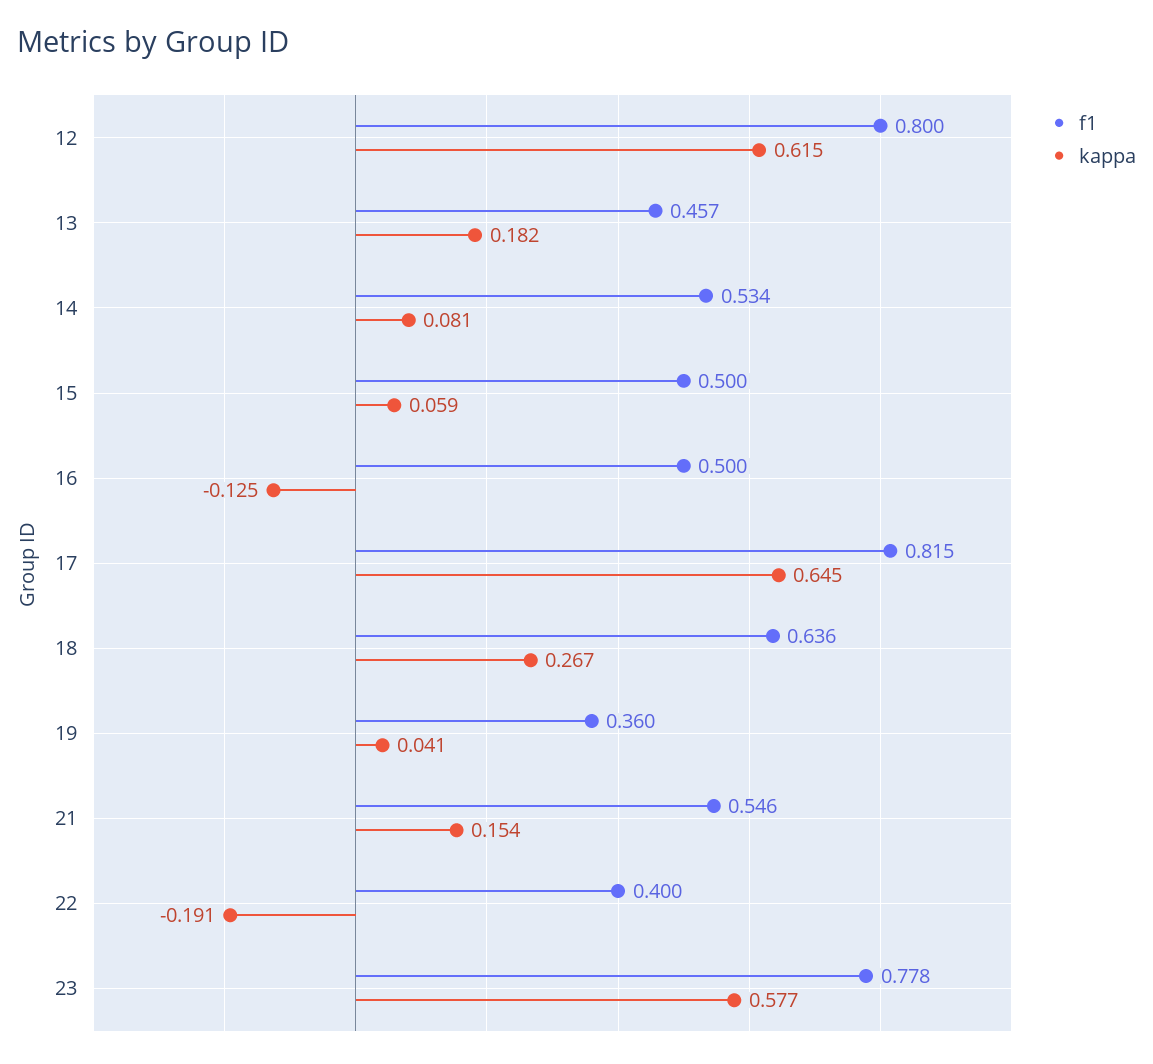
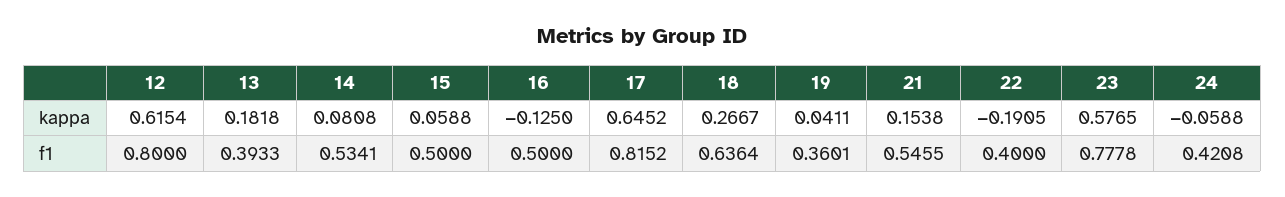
f1, 13: 0.457 -> 0.3933
kappa, 24: none -> -0.0588
f1, 24: none -> 0.4208

